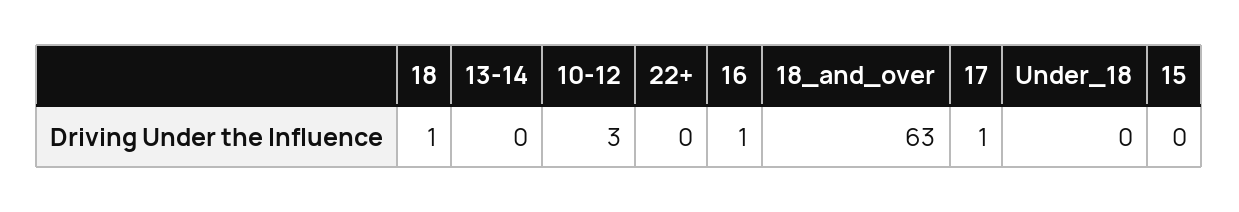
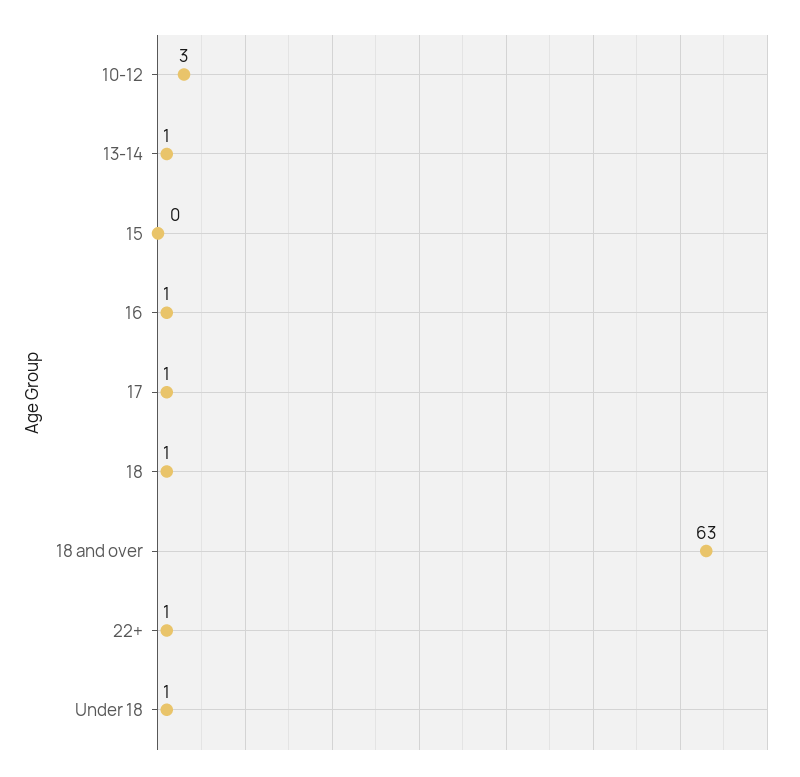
13-14: 0 -> 1
22+: 0 -> 1
Under_18: 0 -> 1

